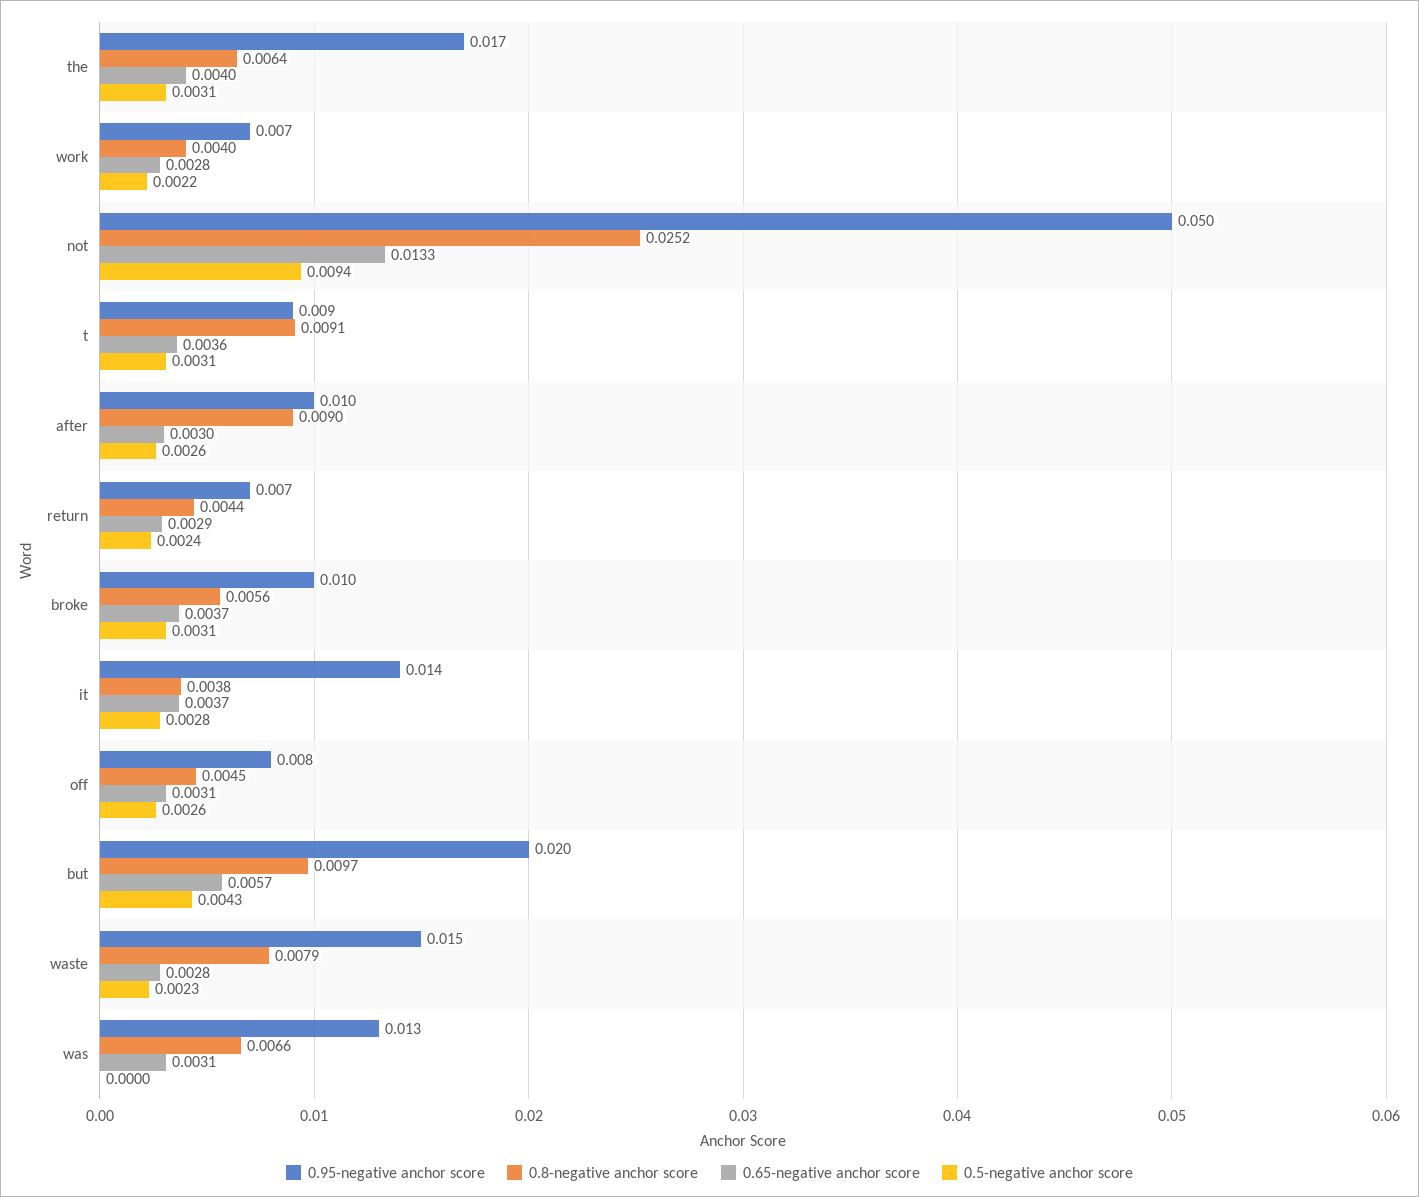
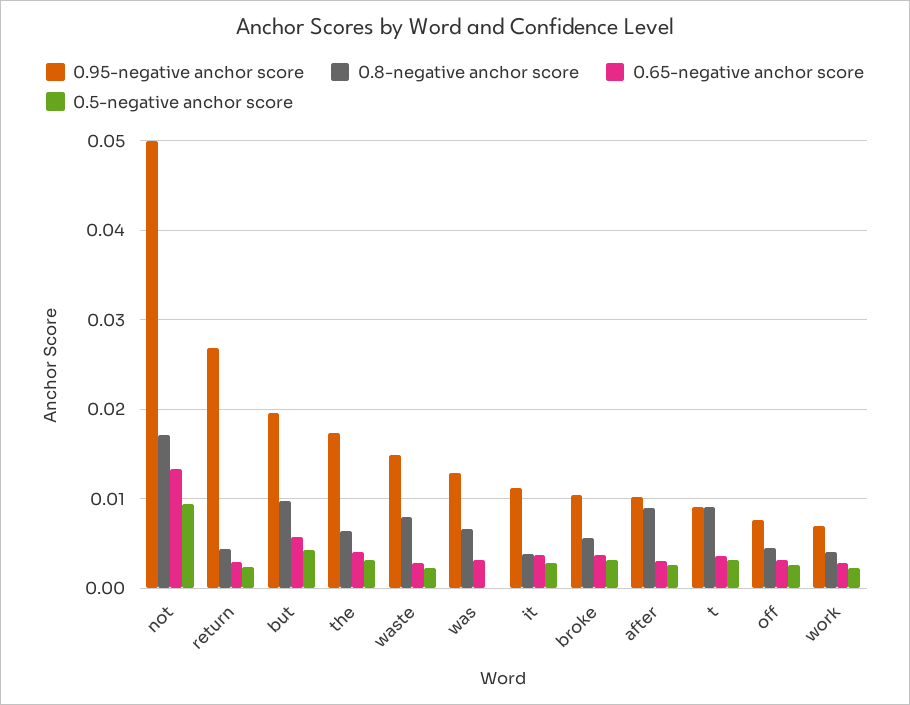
0.8-negative anchor score, not: 0.0252 -> 0.017
0.95-negative anchor score, return: 0.007 -> 0.027
0.95-negative anchor score, it: 0.014 -> 0.011

